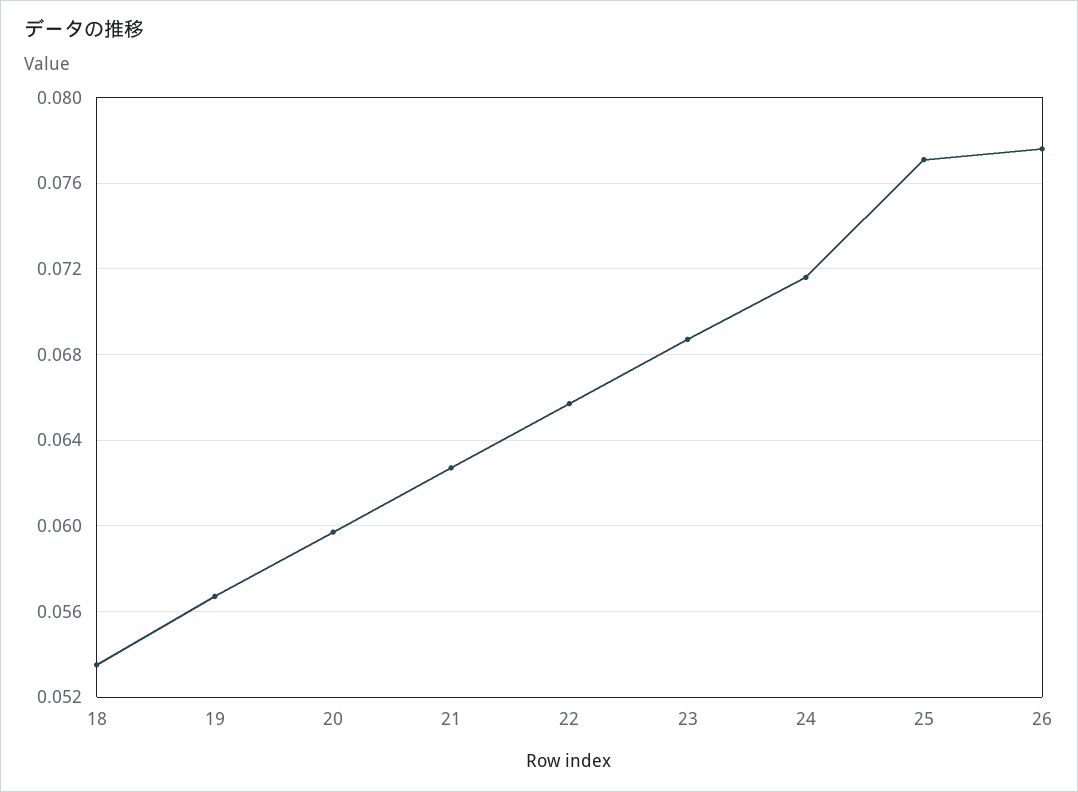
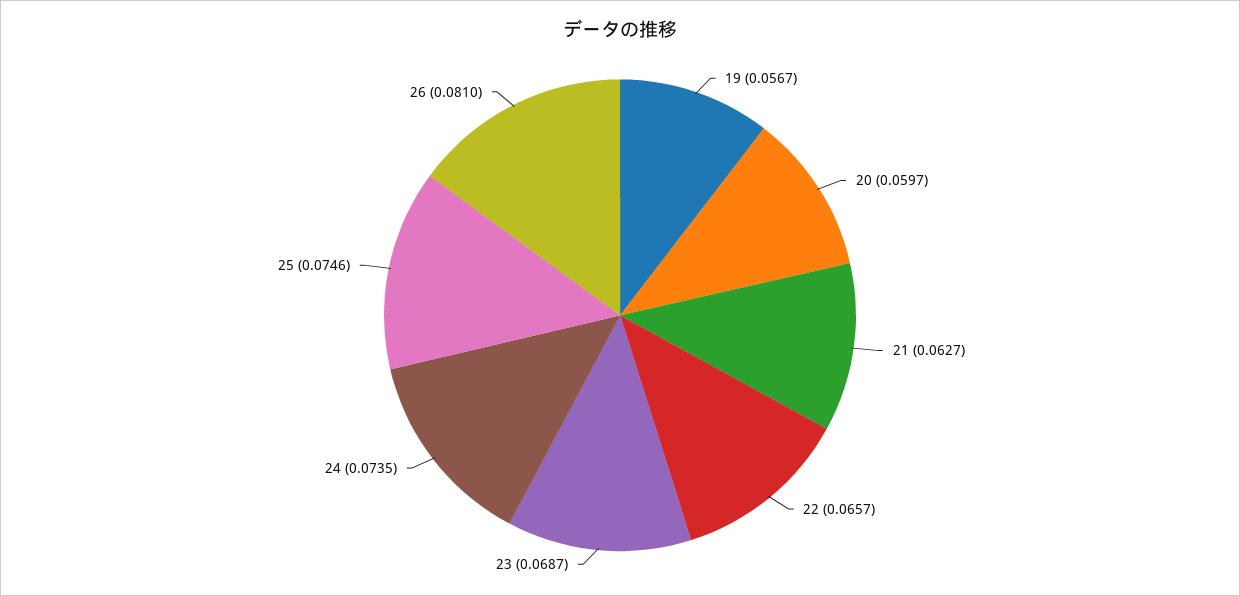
18: 0.0535 -> none
24: 0.0715 -> 0.0735
25: 0.077 -> 0.0746
26: 0.0775 -> 0.081

